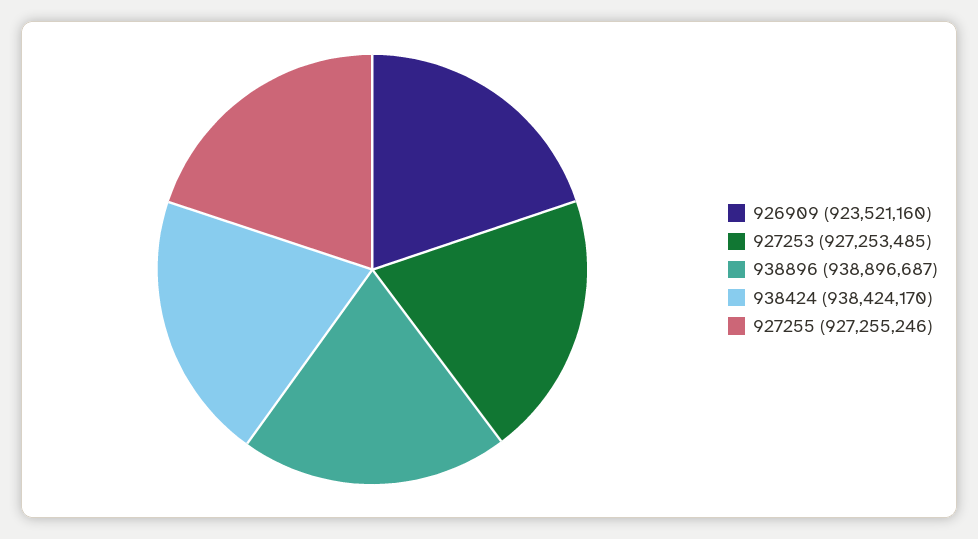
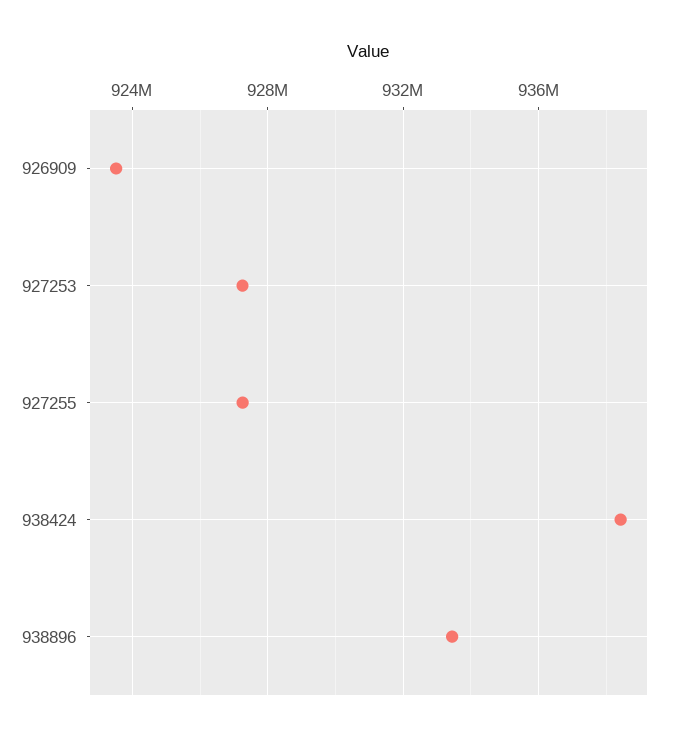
938896: 938896687 -> 933500000

